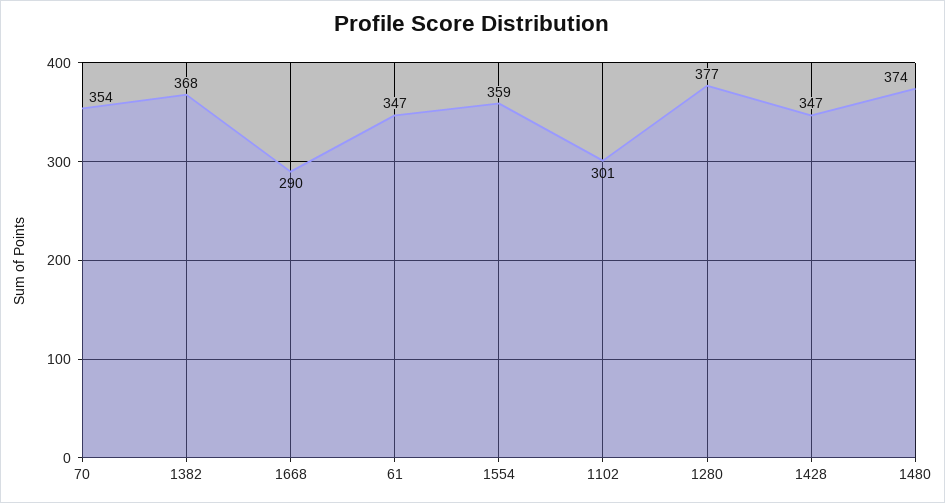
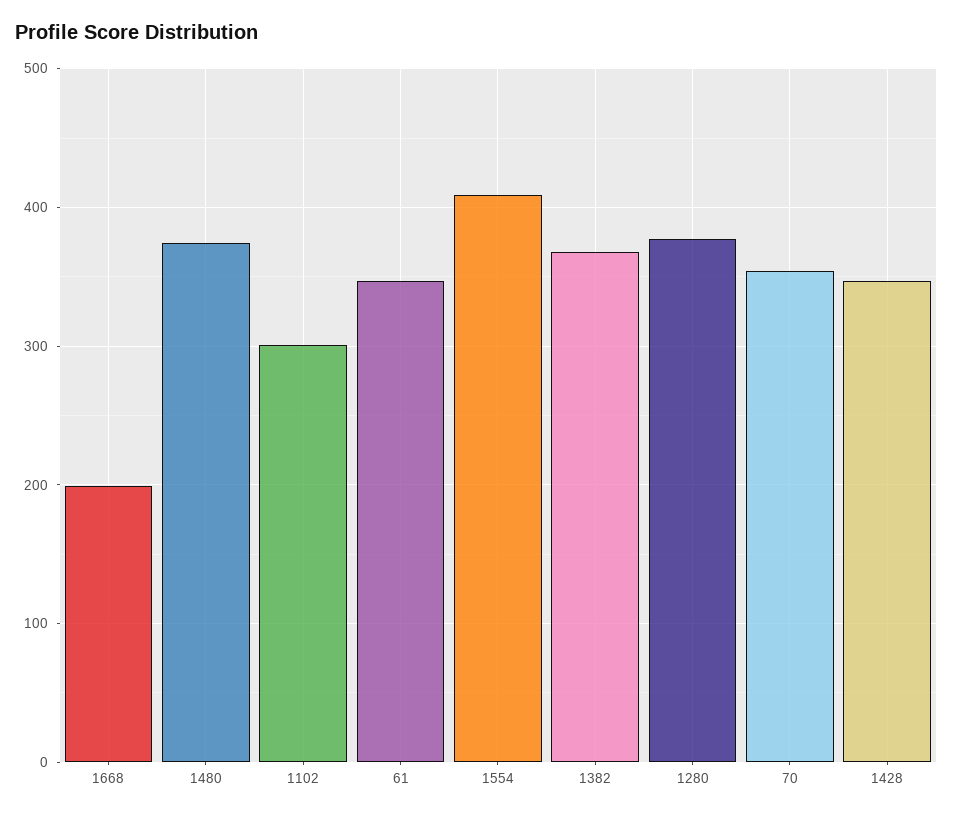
1668: 290 -> 200
1554: 359 -> 410

